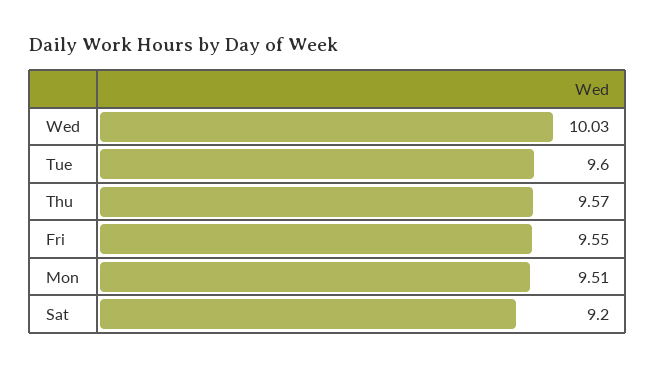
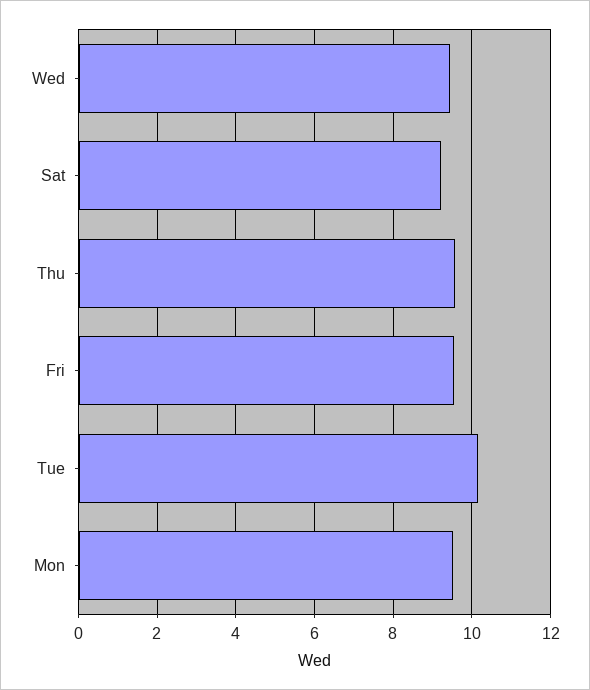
Wed: 10.03 -> 9.4
Tue: 9.6 -> 10.2

